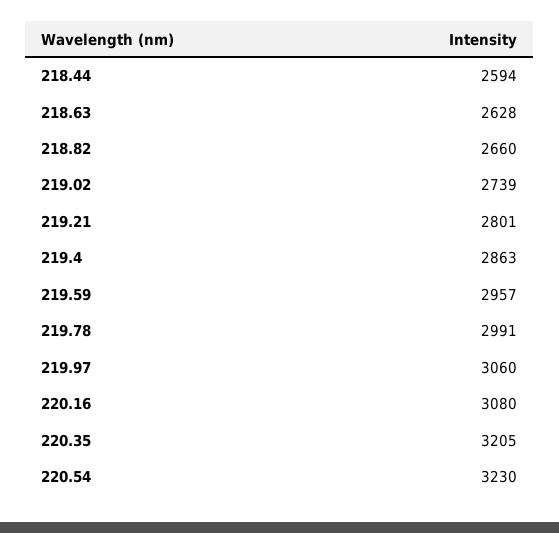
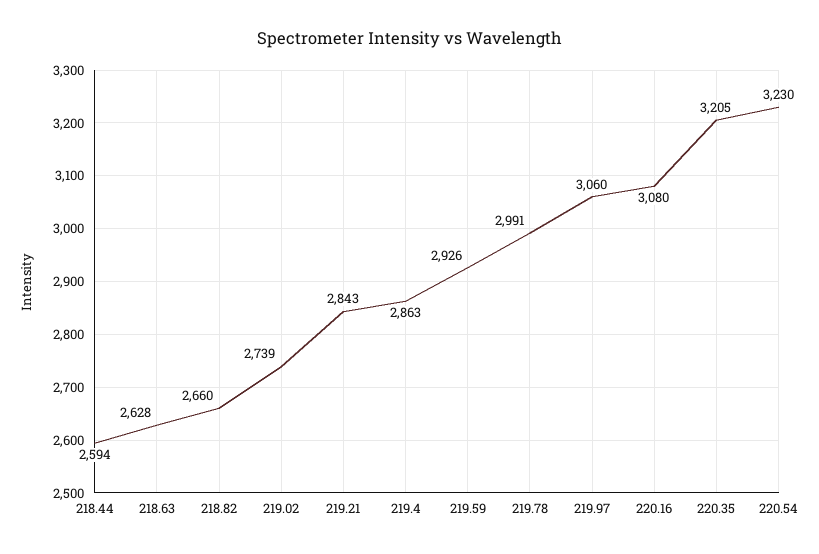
219.21: 2801 -> 2843
219.59: 2957 -> 2926

